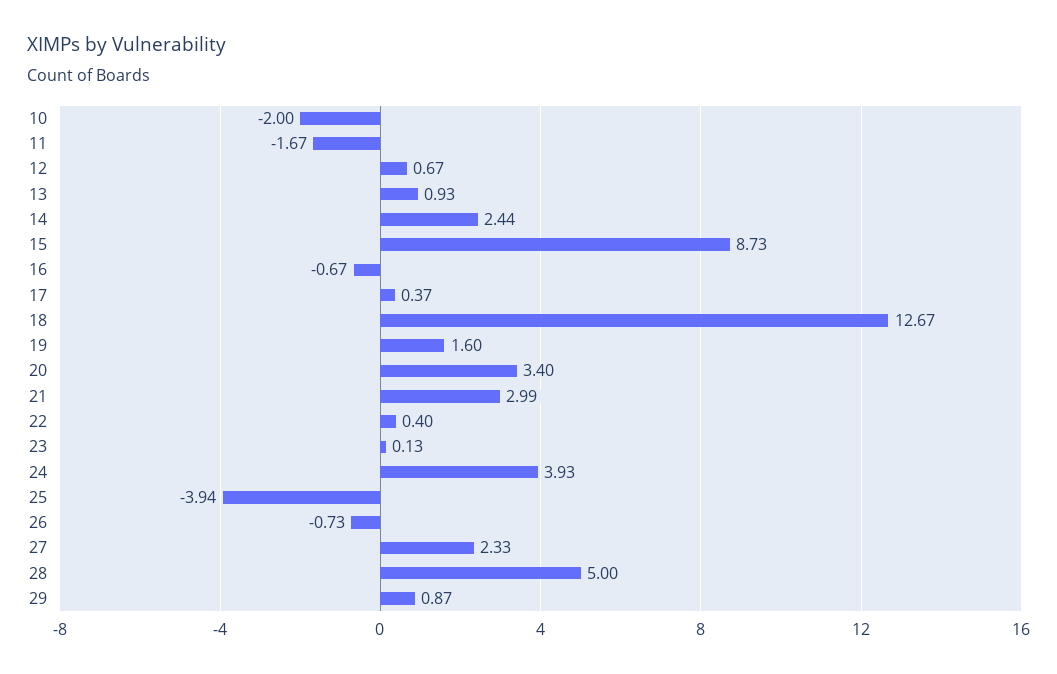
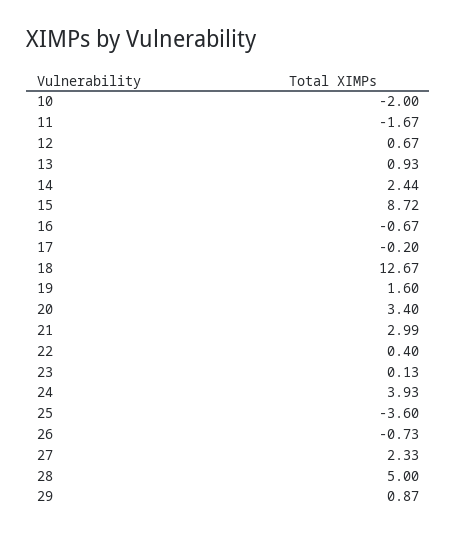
15: 8.73 -> 8.72
17: 0.37 -> -0.2
25: -3.94 -> -3.6

